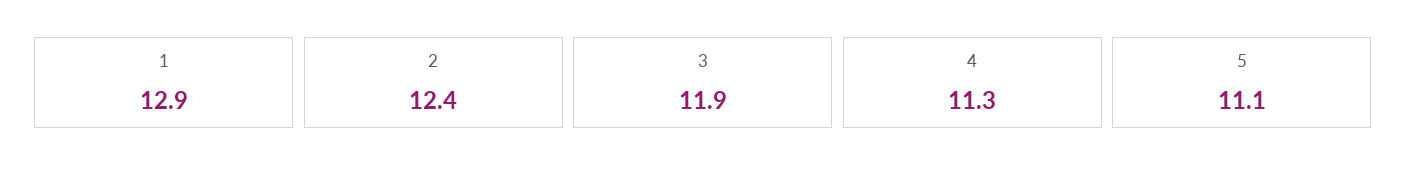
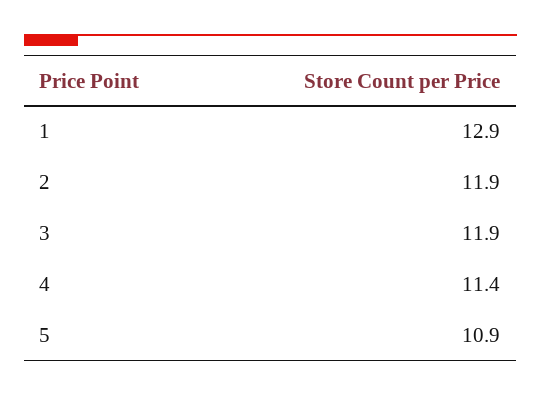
2: 12.4 -> 11.9
4: 11.3 -> 11.4
5: 11.1 -> 10.9

